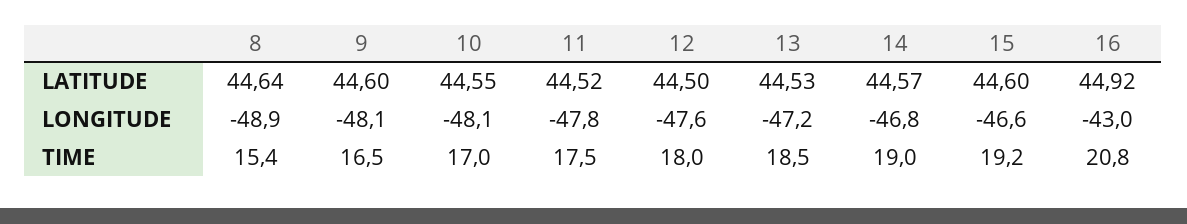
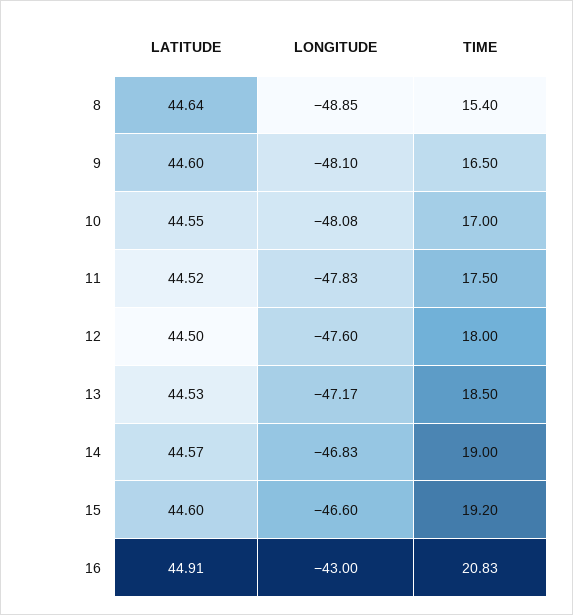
16, LATITUDE: 44.92 -> 44.91

